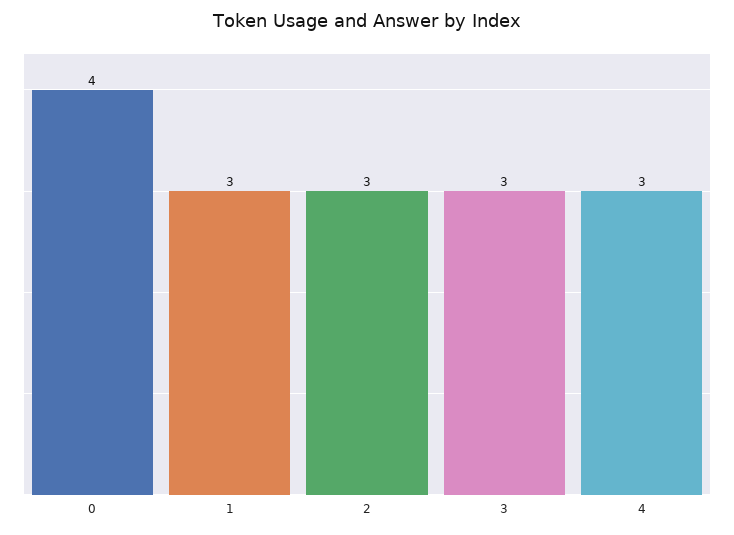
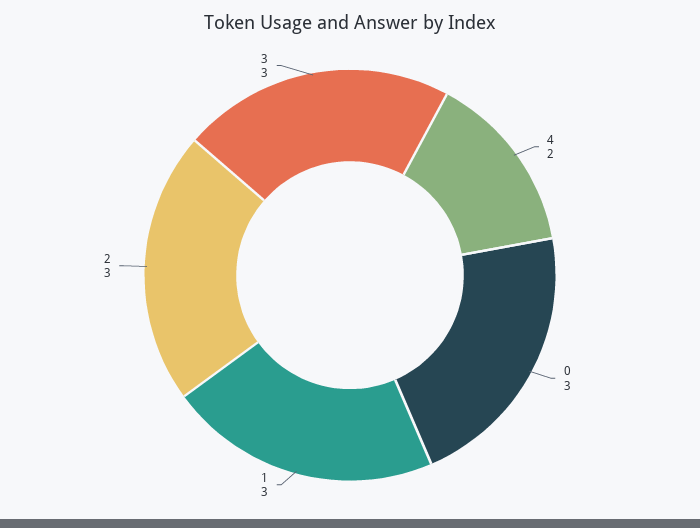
0: 4 -> 3
4: 3 -> 2

